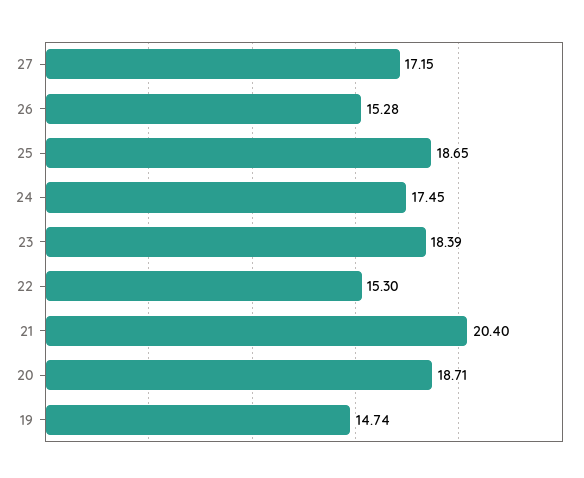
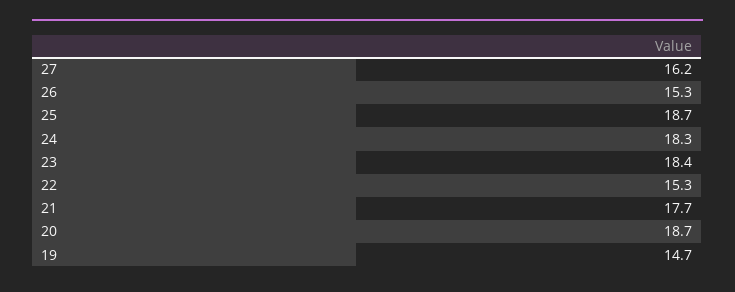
27: 17.15 -> 16.2
24: 17.45 -> 18.3
21: 20.4 -> 17.7

